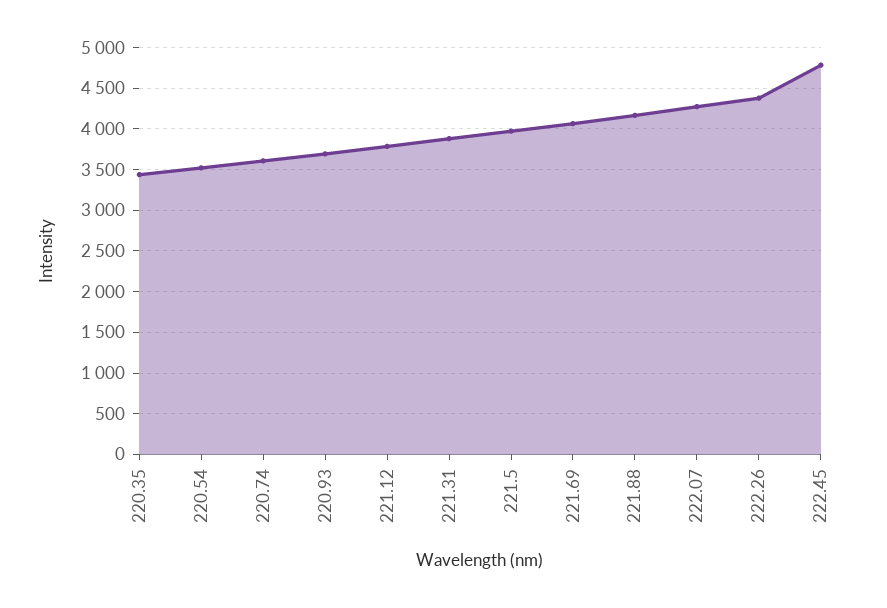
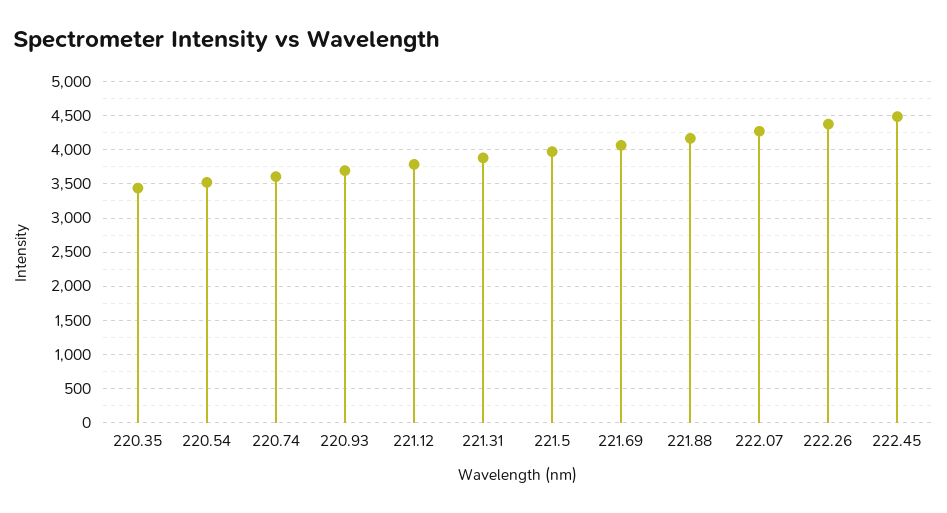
222.45: 4800 -> 4500

